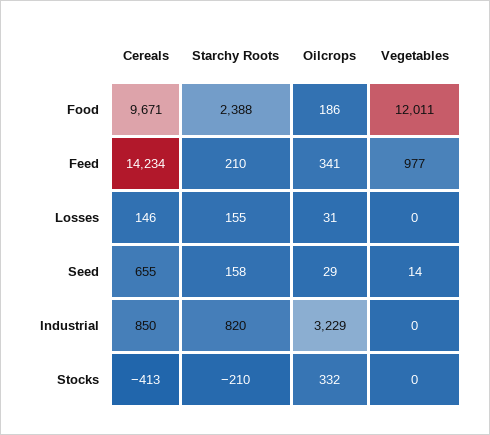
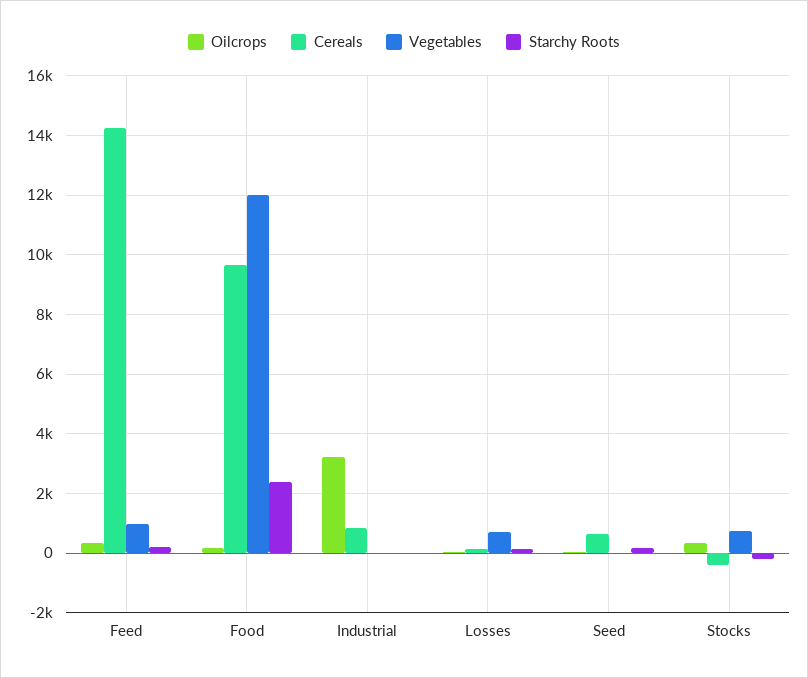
Vegetables, Losses: 0 -> 750
Starchy Roots, Industrial: 820 -> 0
Vegetables, Stocks: 0 -> 750

